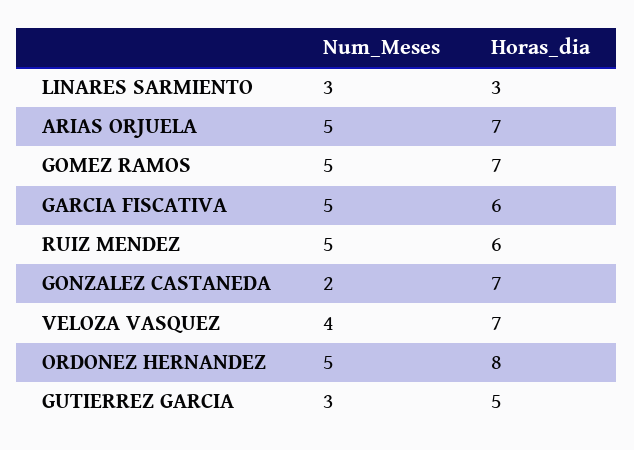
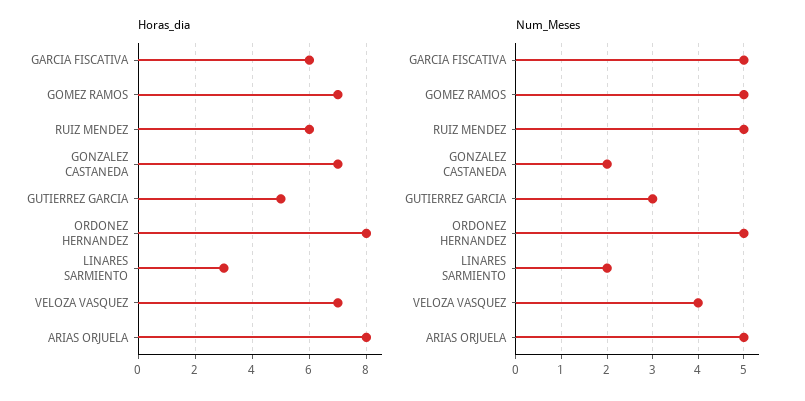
Num_Meses, LINARES SARMIENTO: 3 -> 2
Horas_dia, ARIAS ORJUELA: 7 -> 8

